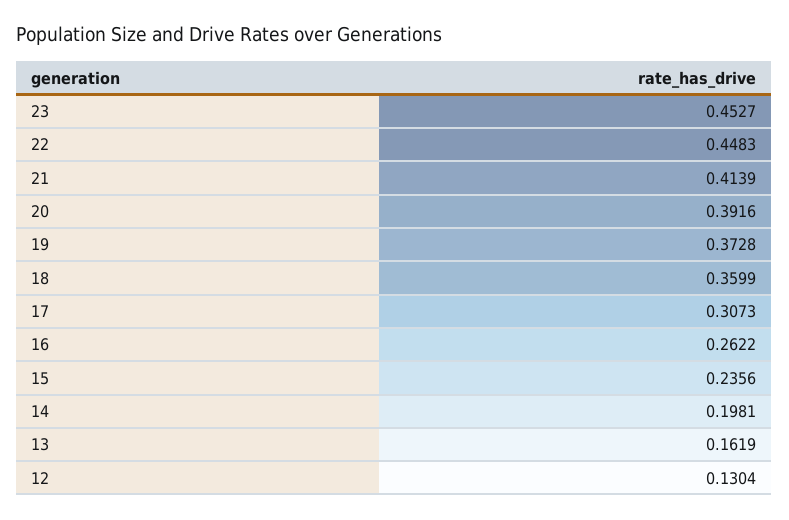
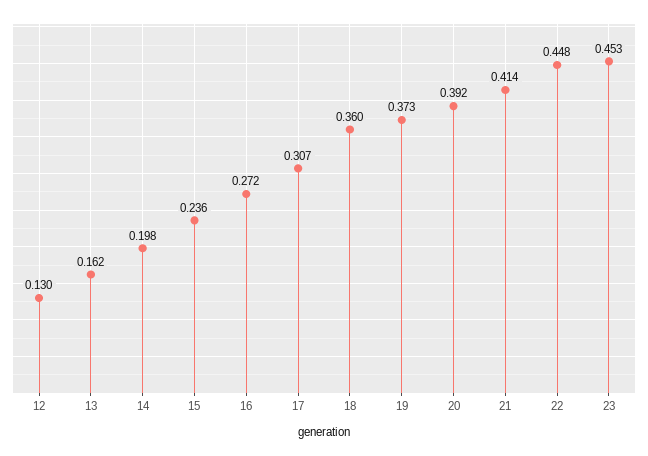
16: 0.2622 -> 0.272

